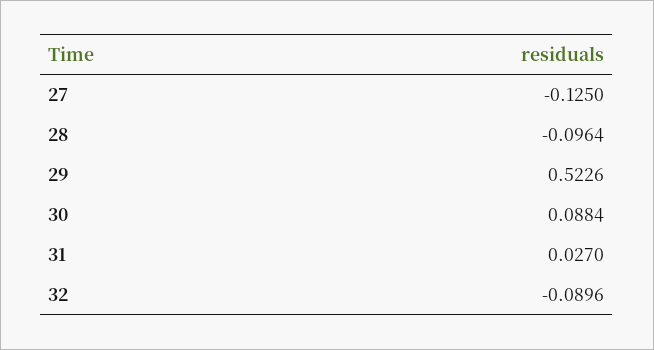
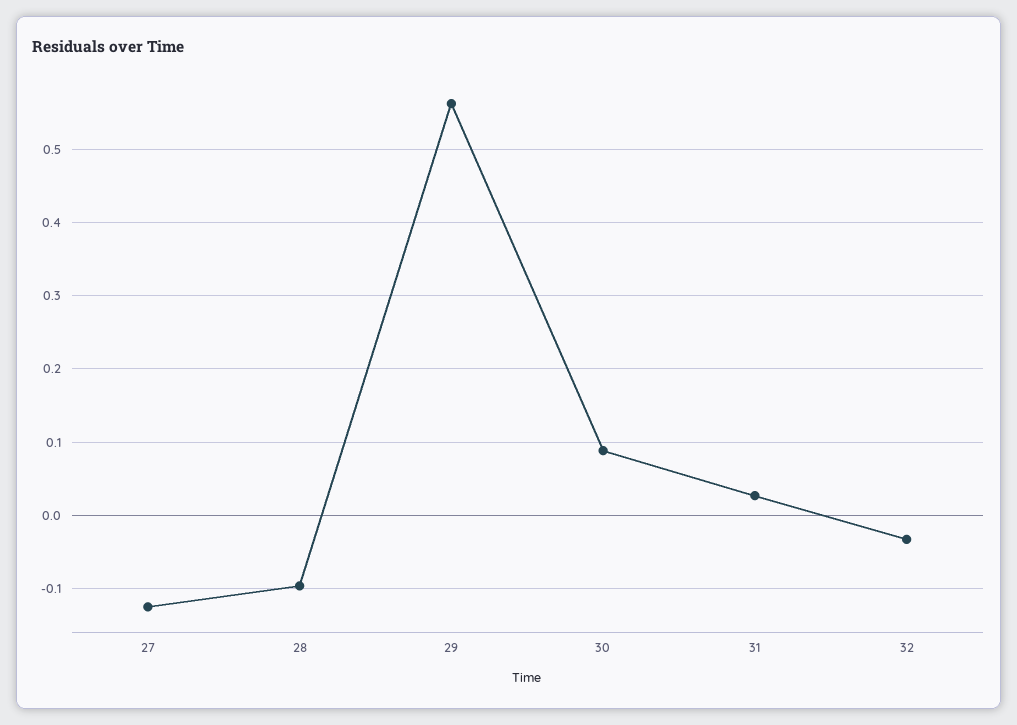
29: 0.5226 -> 0.56
32: -0.0896 -> -0.03

